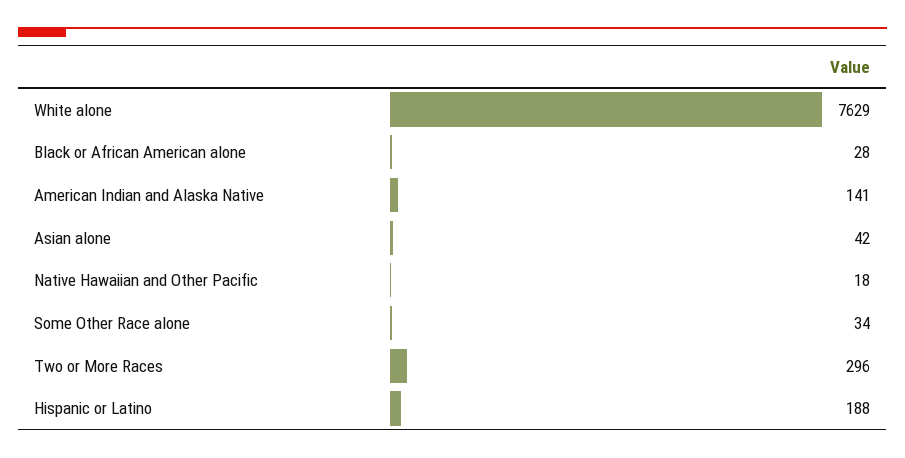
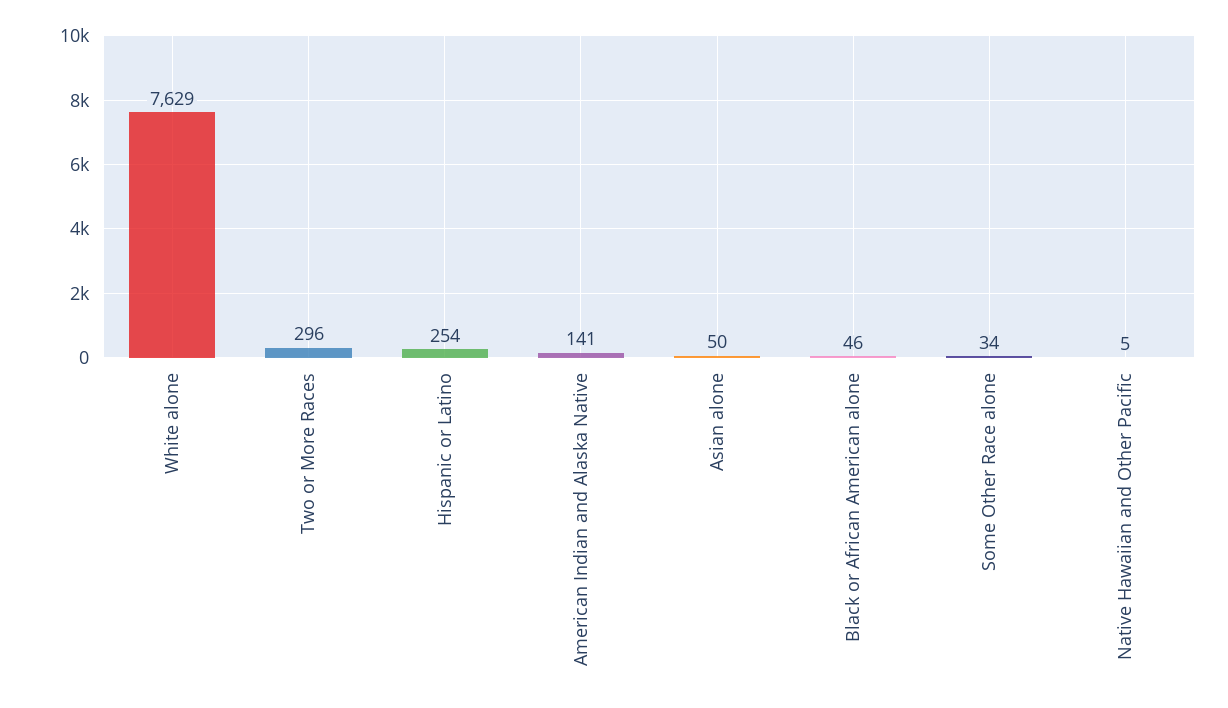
Black or African American alone: 28 -> 46
Asian alone: 42 -> 50
Native Hawaiian and Other Pacific: 18 -> 5
Hispanic or Latino: 188 -> 254

